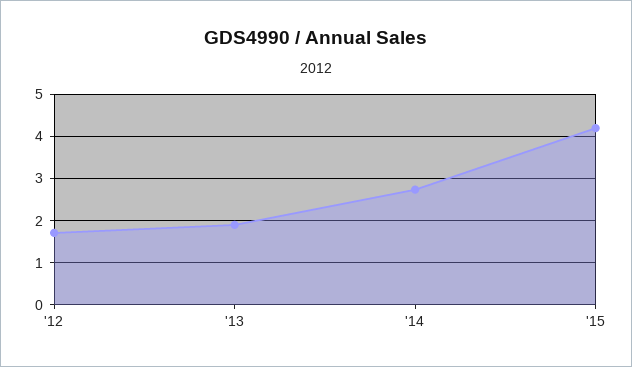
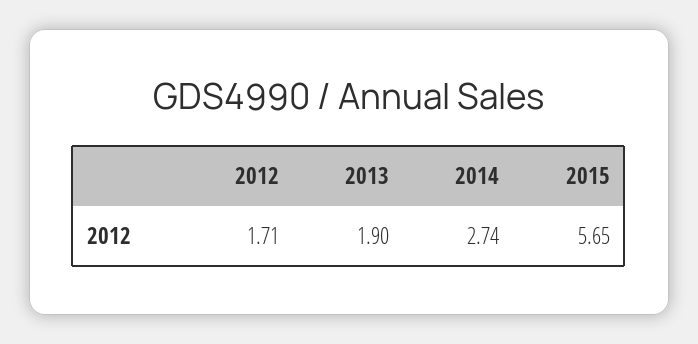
'15: 4.2 -> 5.65

